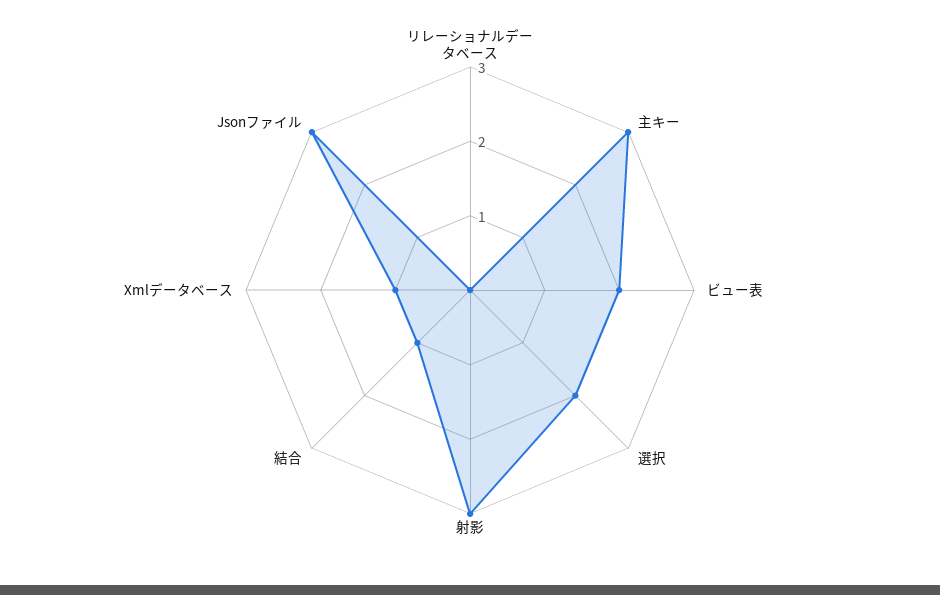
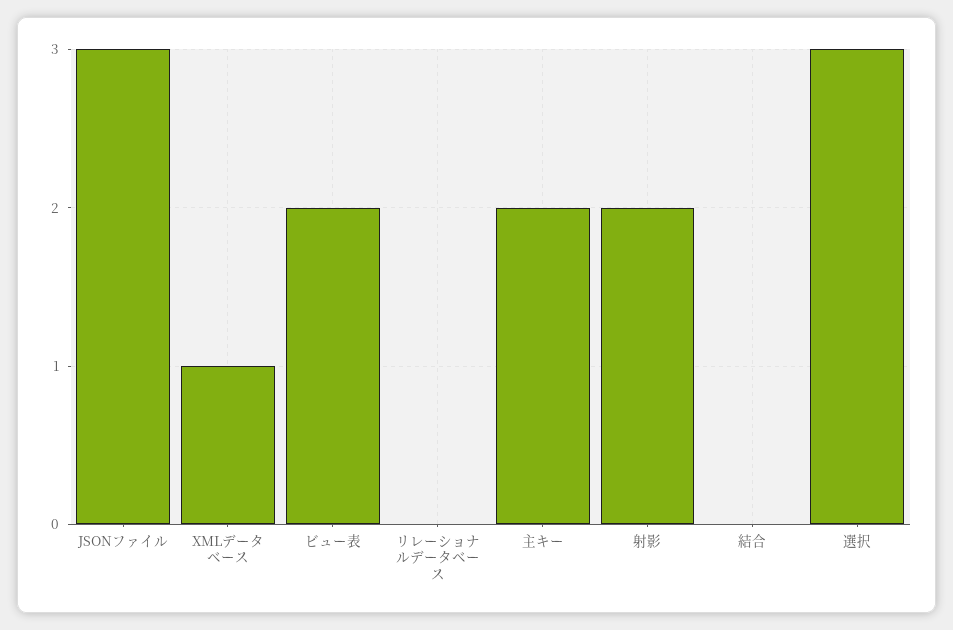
主キー: 3 -> 2
選択: 2 -> 3
射影: 3 -> 2
結合: 1 -> 0

